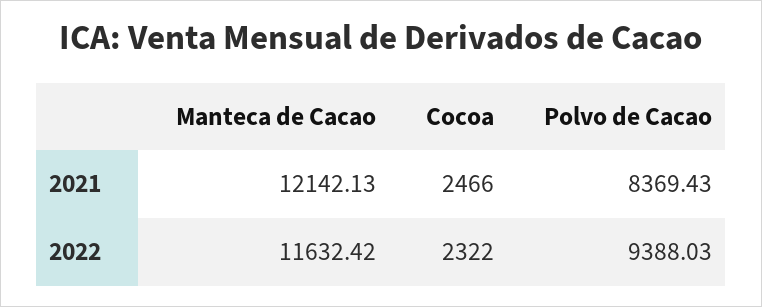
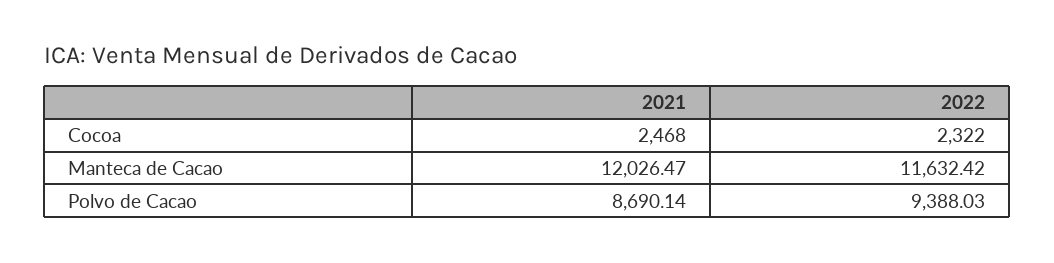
Manteca de Cacao, 2021: 12142.13 -> 12026.47
Cocoa, 2021: 2466 -> 2468
Polvo de Cacao, 2021: 8369.43 -> 8690.14

